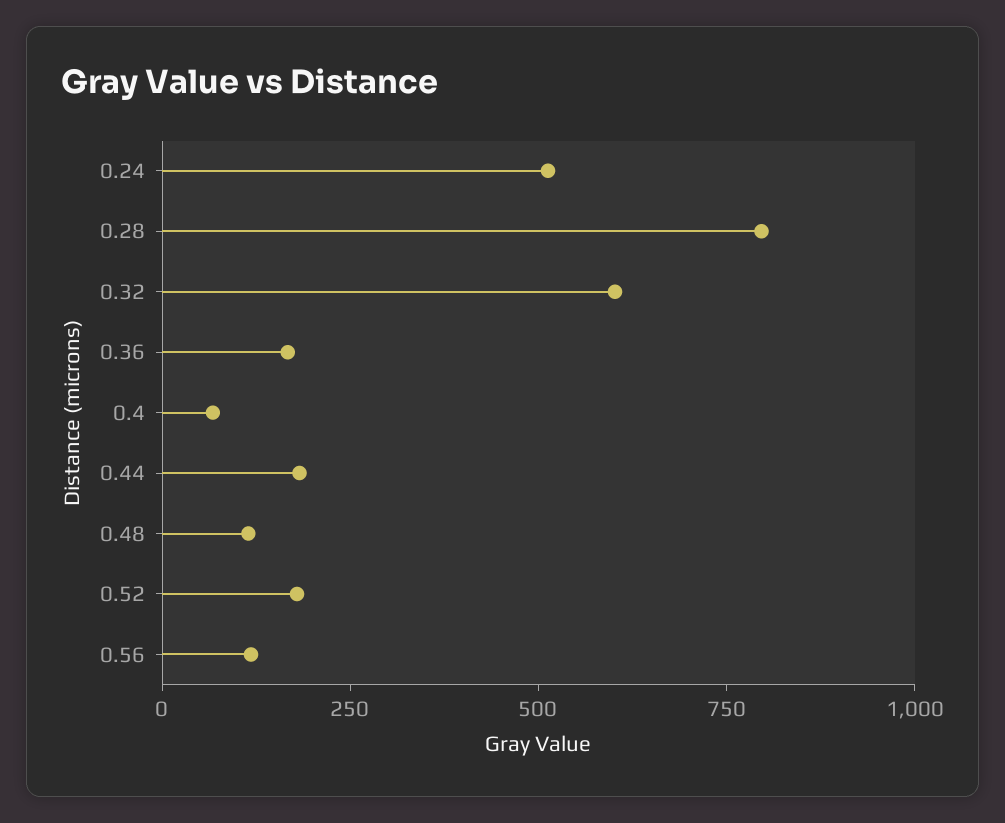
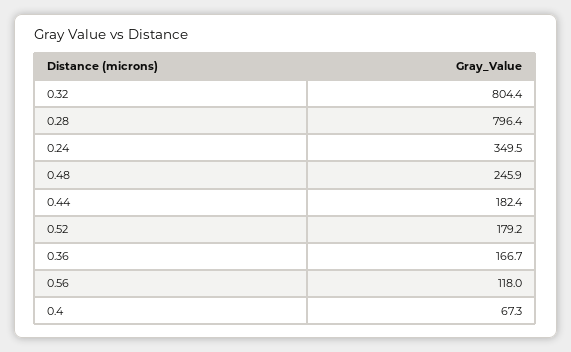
0.24: 500 -> 349.5
0.32: 600 -> 804.4
0.48: 100 -> 245.9

